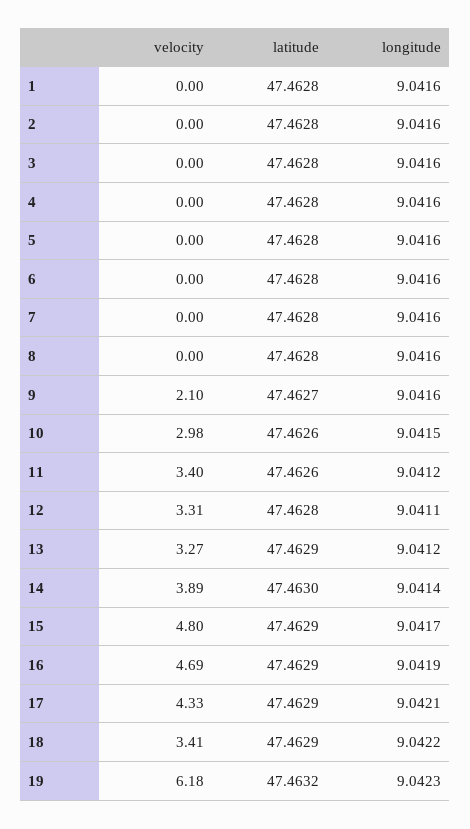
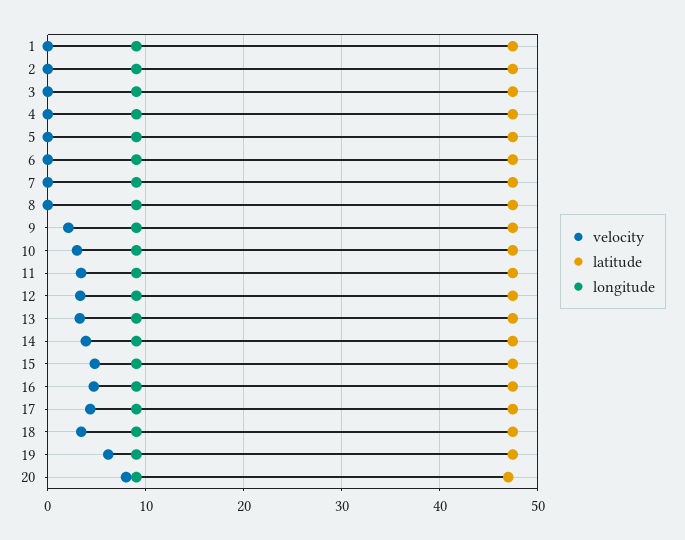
velocity, 20: none -> 8
latitude, 20: none -> 47
longitude, 20: none -> 9

